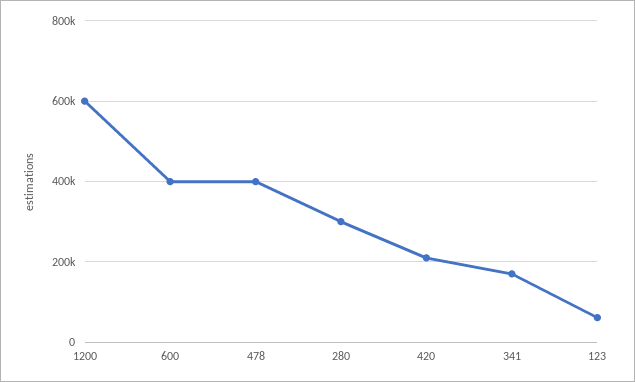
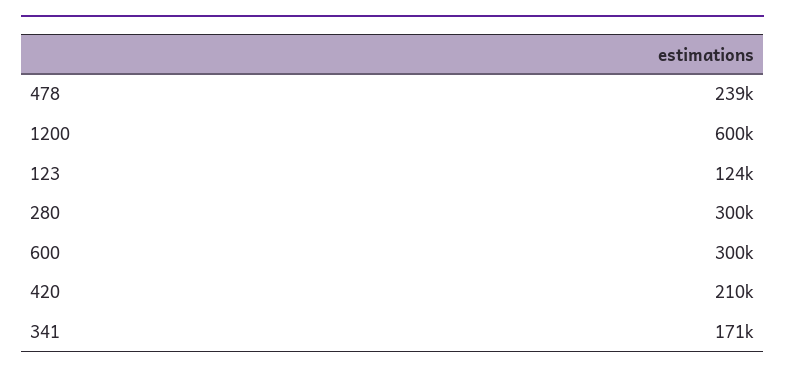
600: 400000 -> 300000
478: 400000 -> 239000
123: 60000 -> 124000

